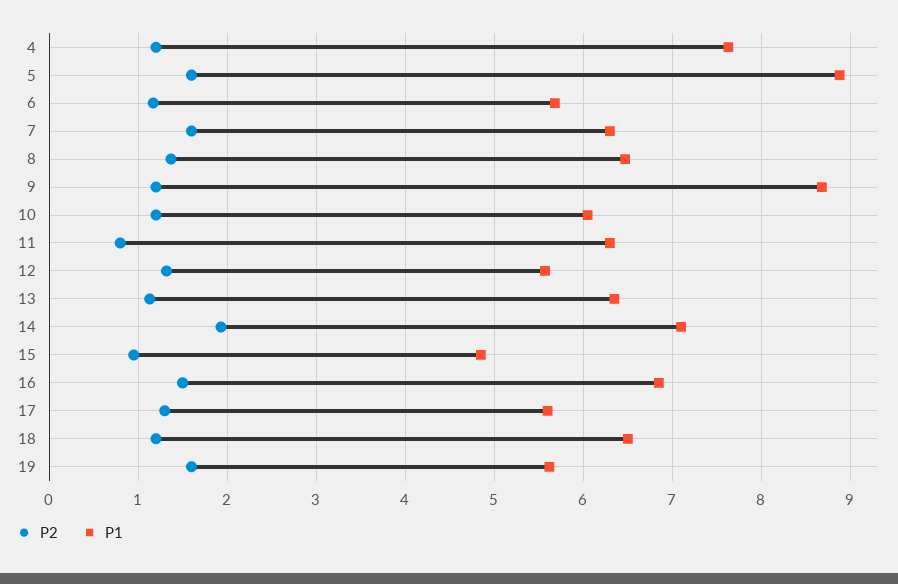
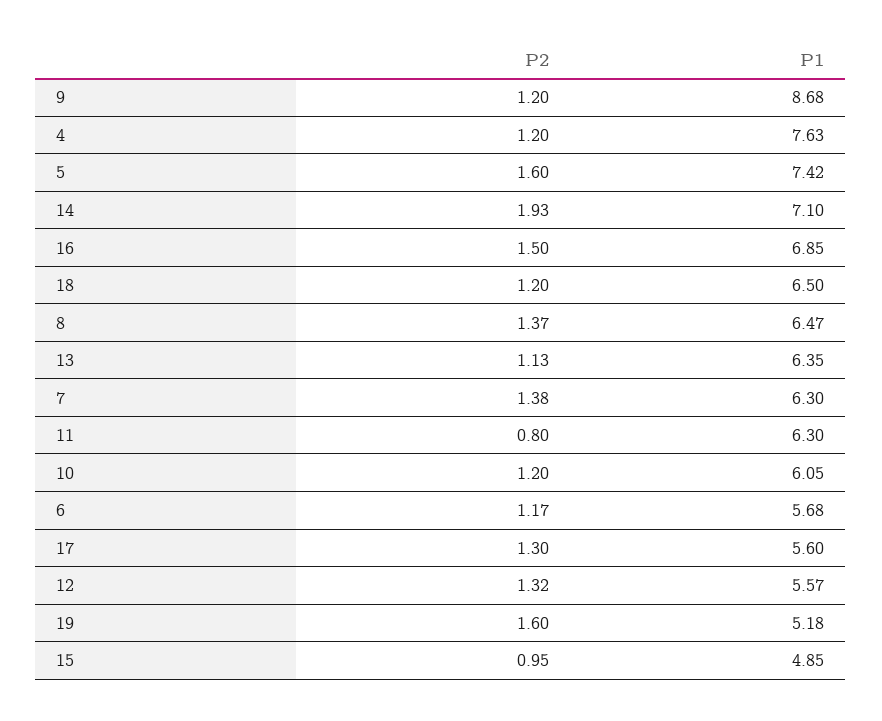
P1, 5: 8.9 -> 7.42
P2, 7: 1.6 -> 1.38
P1, 19: 5.6 -> 5.18

